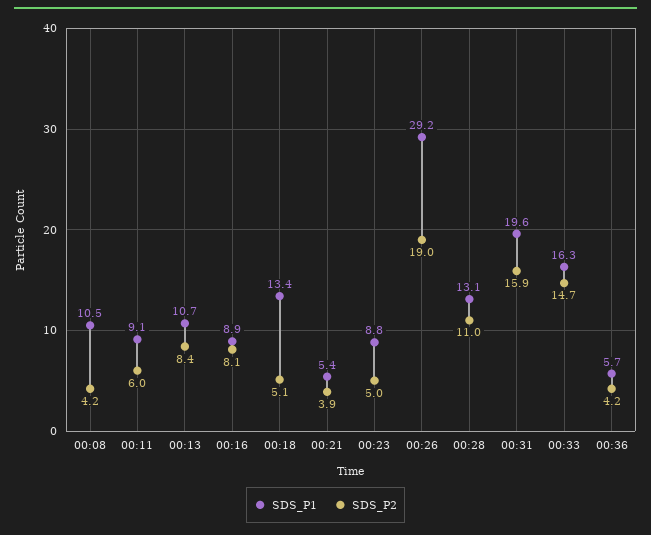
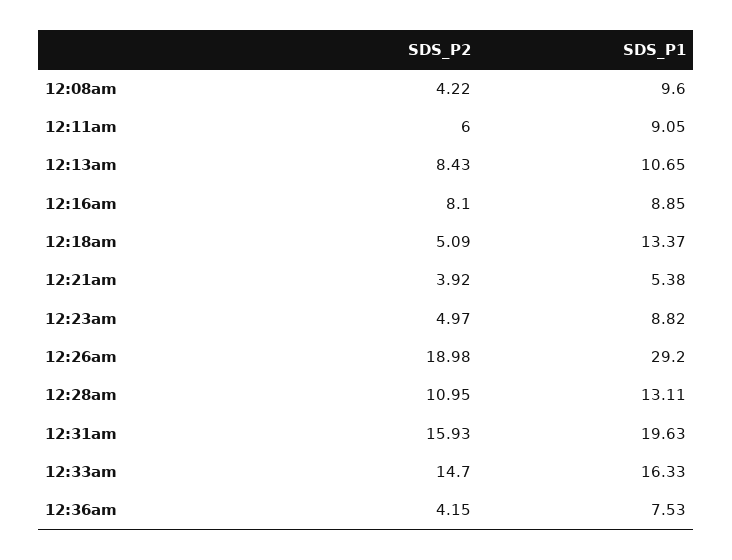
SDS_P1, 00:08: 10.5 -> 9.6
SDS_P1, 00:36: 5.7 -> 7.53

